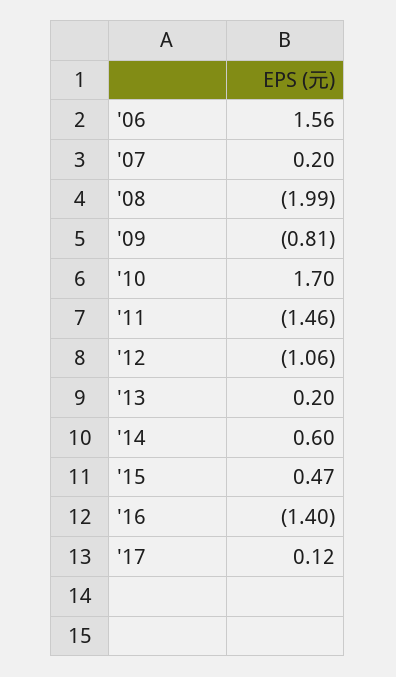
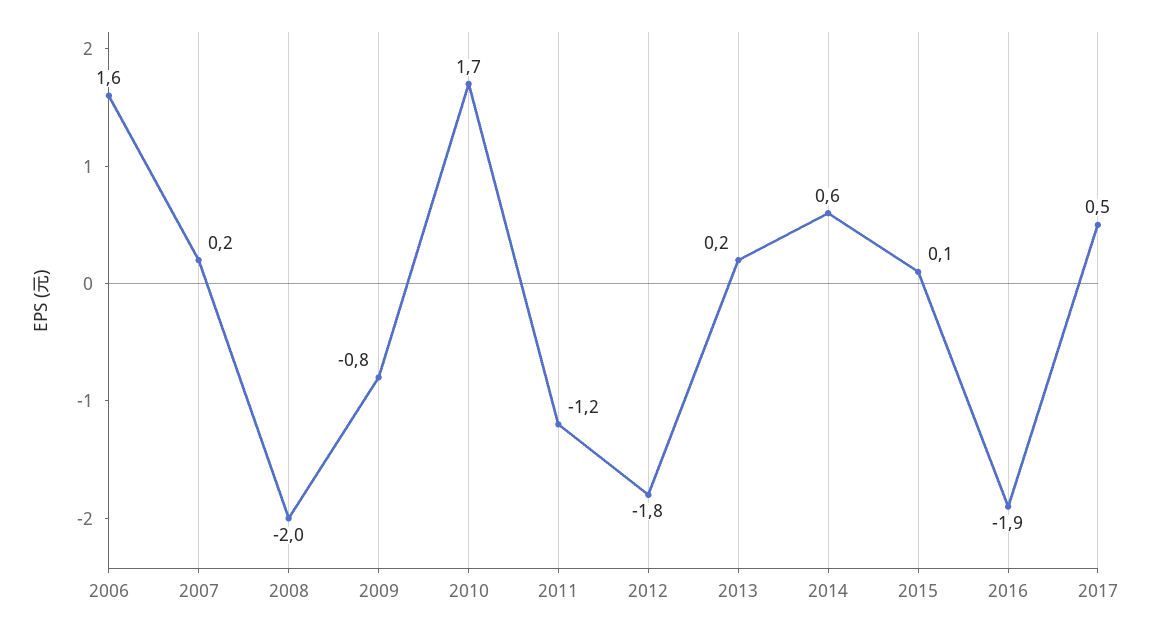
'11: -1.46 -> -1.2
'12: -1.06 -> -1.8
'15: 0.47 -> 0.1
'16: -1.4 -> -1.9
'17: 0.12 -> 0.5

